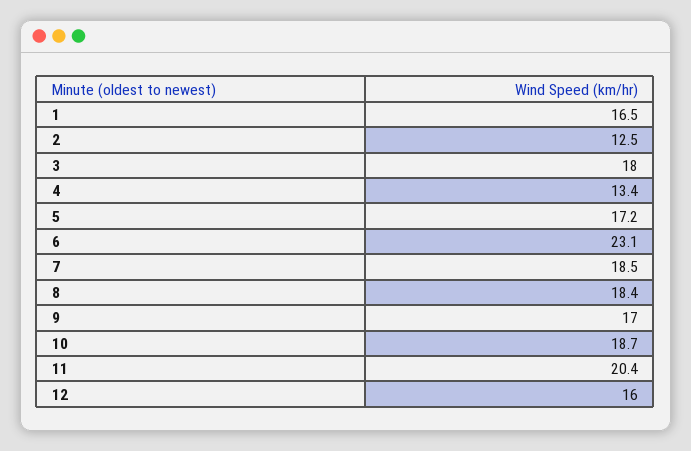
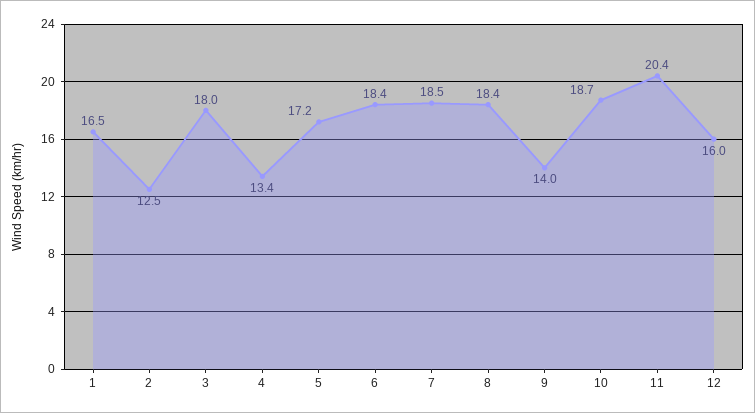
6: 23.1 -> 18.4
9: 17 -> 14

